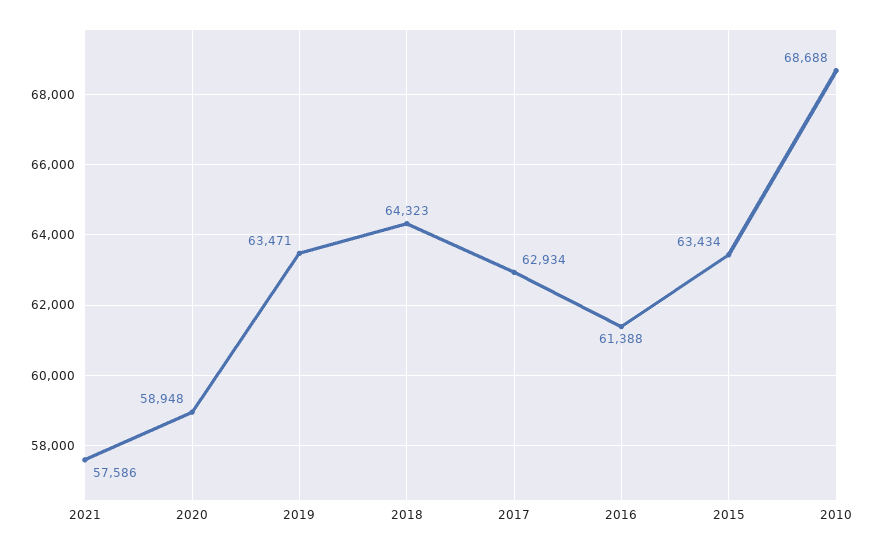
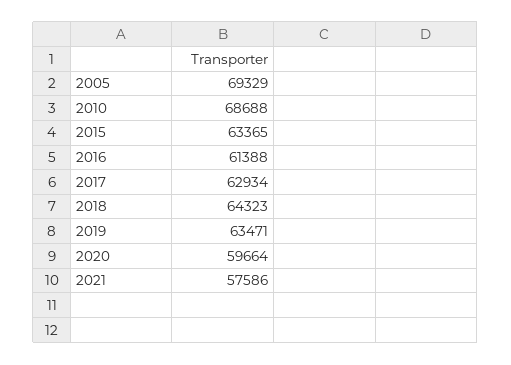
2020: 58948 -> 59664
2015: 63434 -> 63365
2005: none -> 69329

